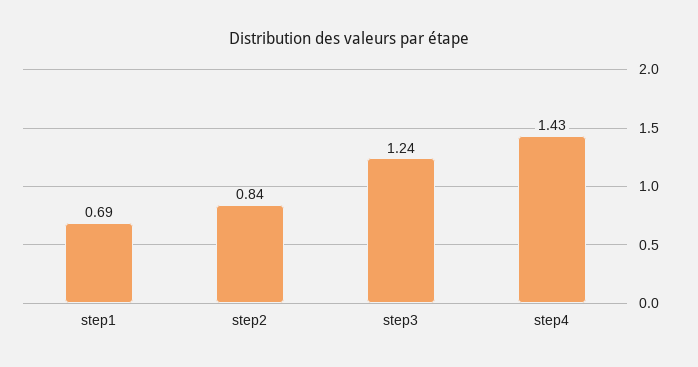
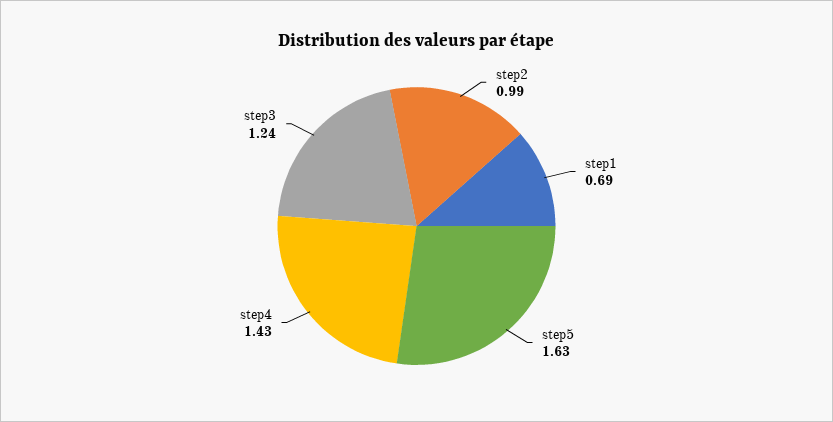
step2: 0.84 -> 0.99
step5: none -> 1.63

